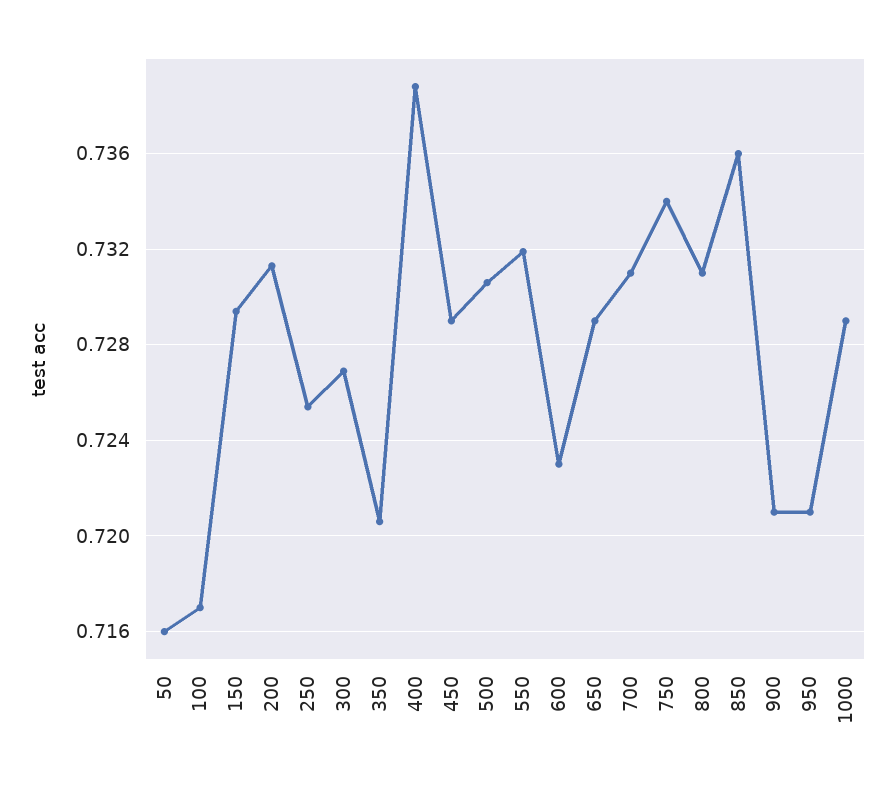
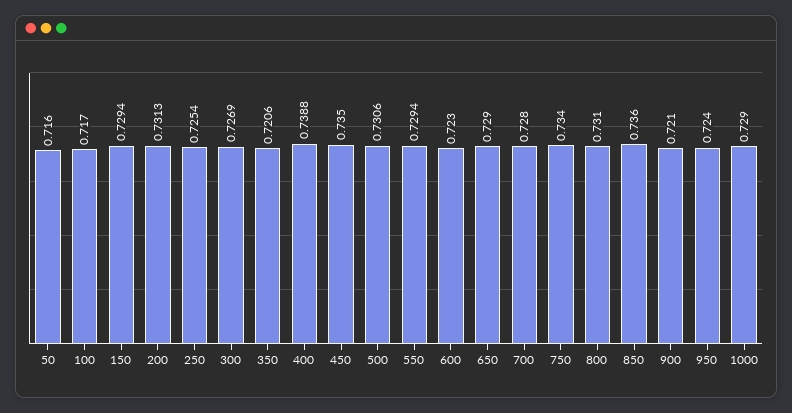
450: 0.729 -> 0.735
550: 0.732 -> 0.7294
700: 0.731 -> 0.728
950: 0.721 -> 0.724

